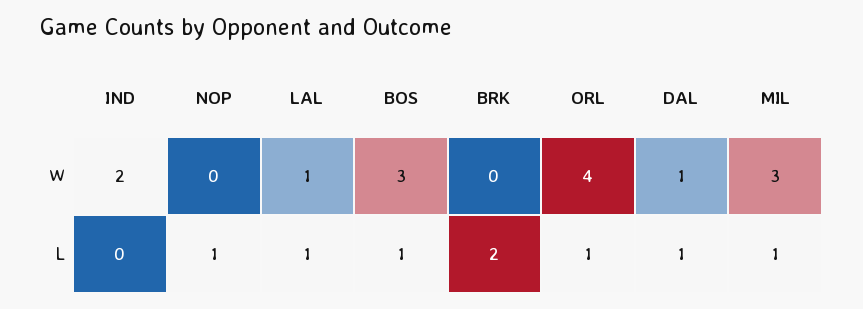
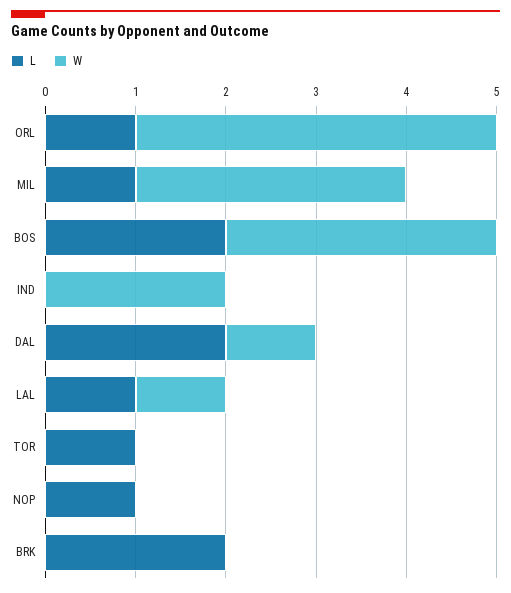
L, BOS: 1 -> 2
L, DAL: 1 -> 2
L, TOR: none -> 1
W, TOR: none -> 0

